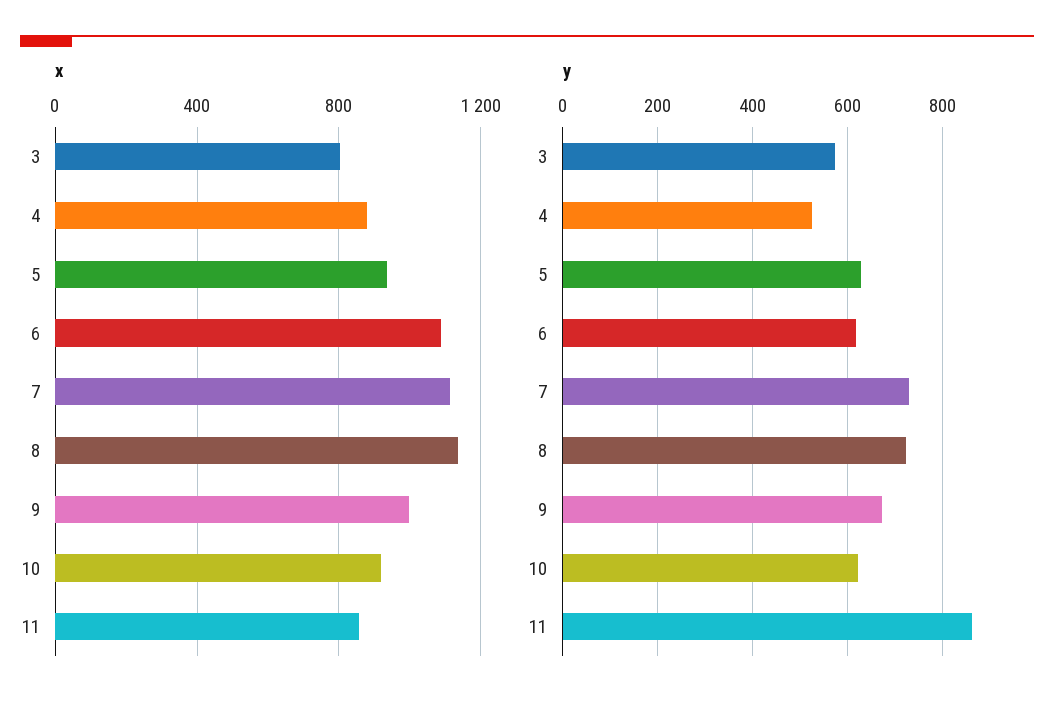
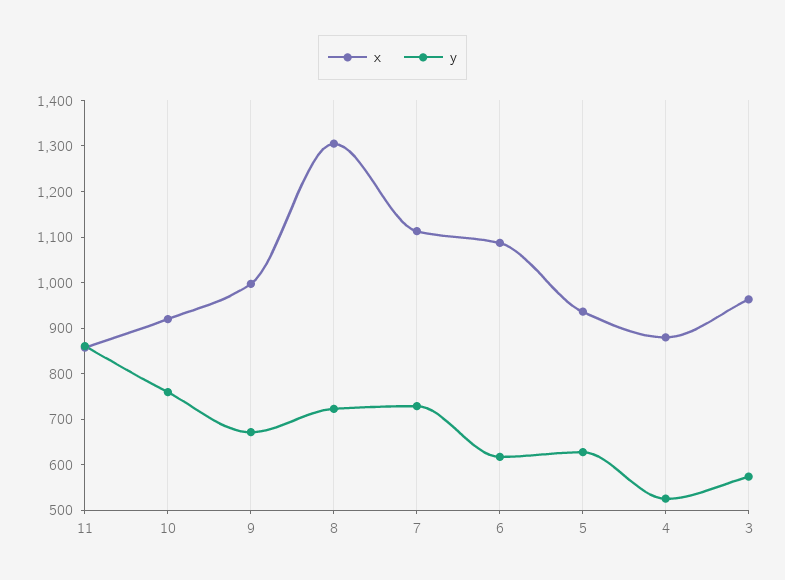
x, 3: 800 -> 960
x, 8: 1150 -> 1300
y, 10: 620 -> 760

